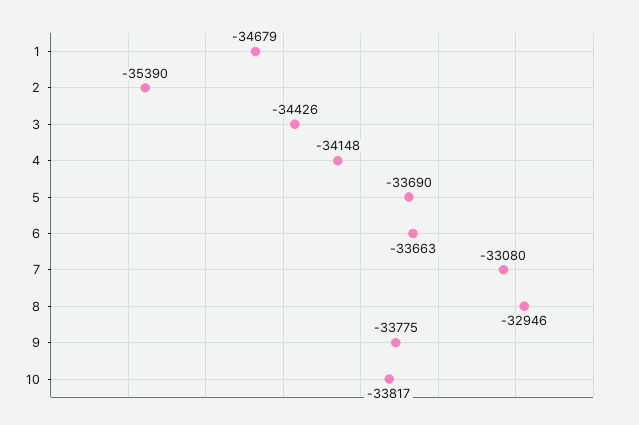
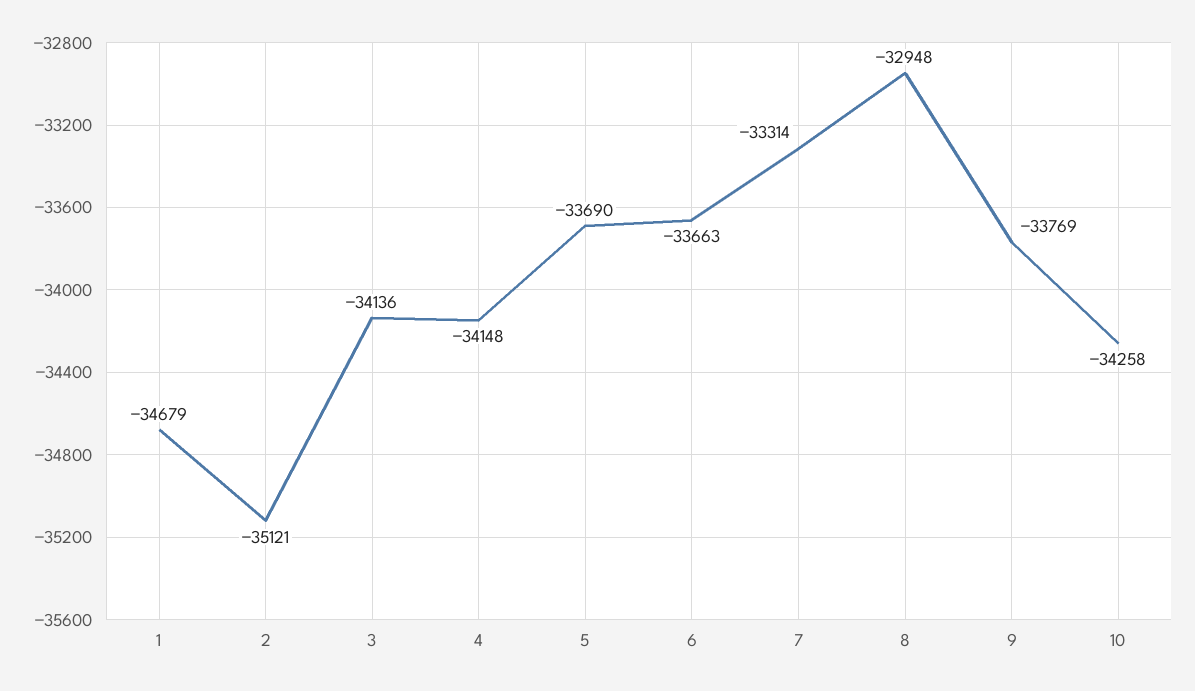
2: -35390 -> -35121
3: -34426 -> -34136
7: -33080 -> -33314
8: -32946 -> -32948
9: -33775 -> -33769
10: -33817 -> -34258

